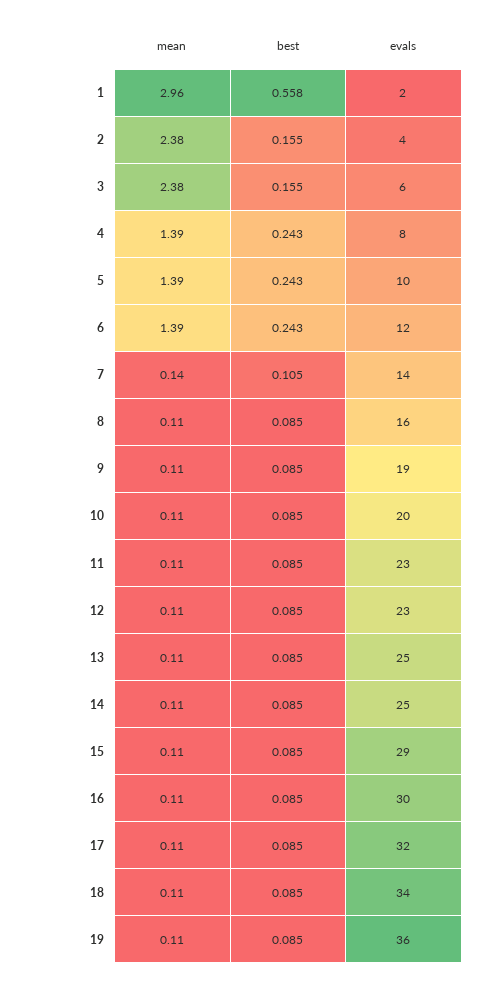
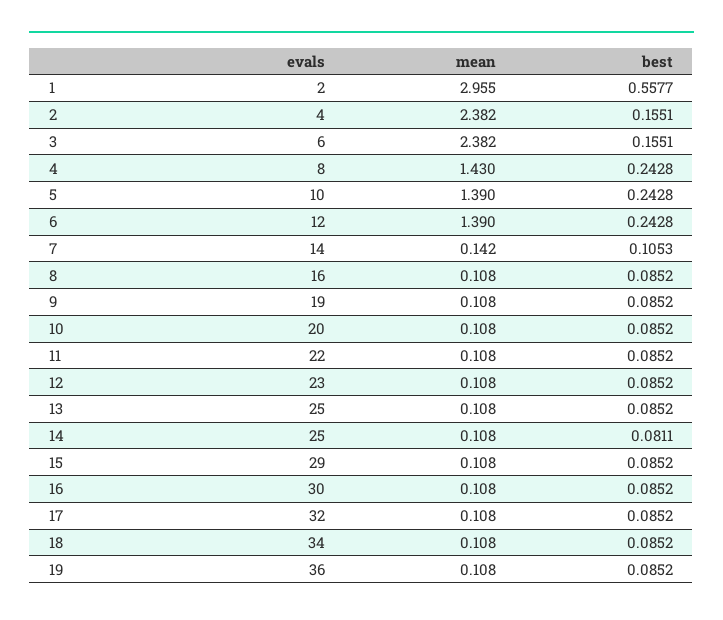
mean, 4: 1.39 -> 1.43
evals, 11: 23 -> 22
best, 14: 0.085 -> 0.0811

